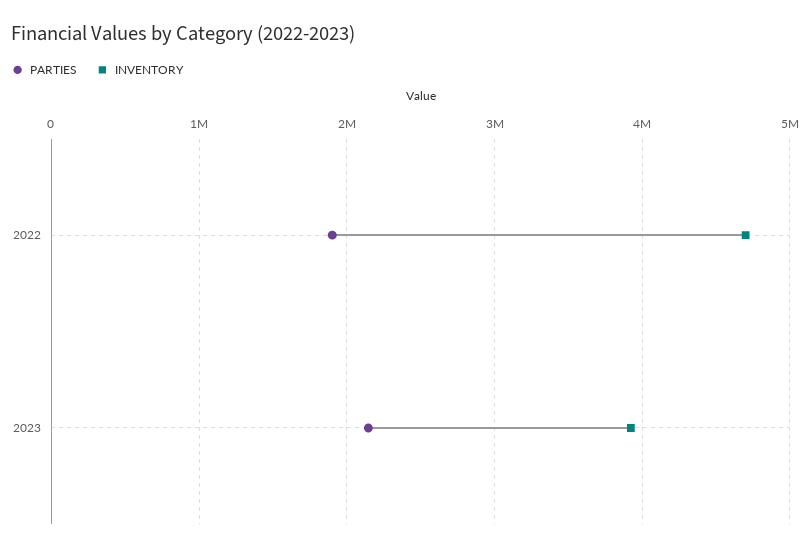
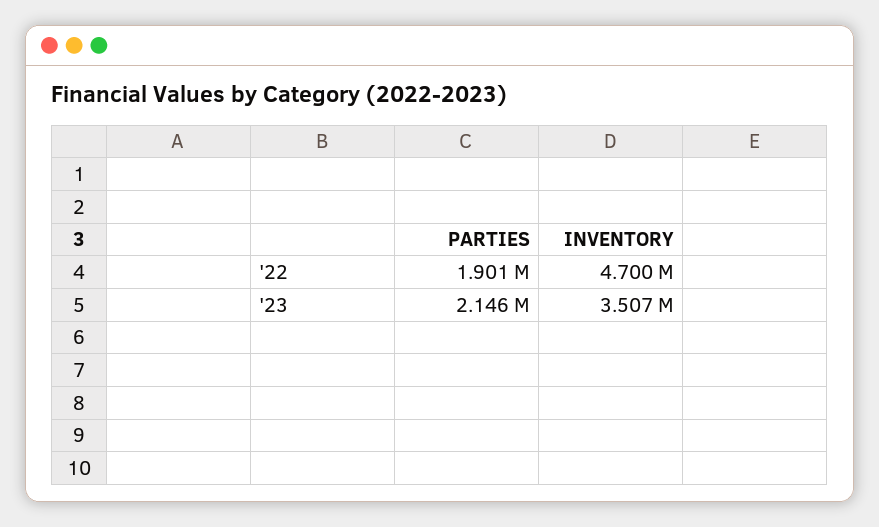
INVENTORY, 2023: 3900000 -> 3507000

